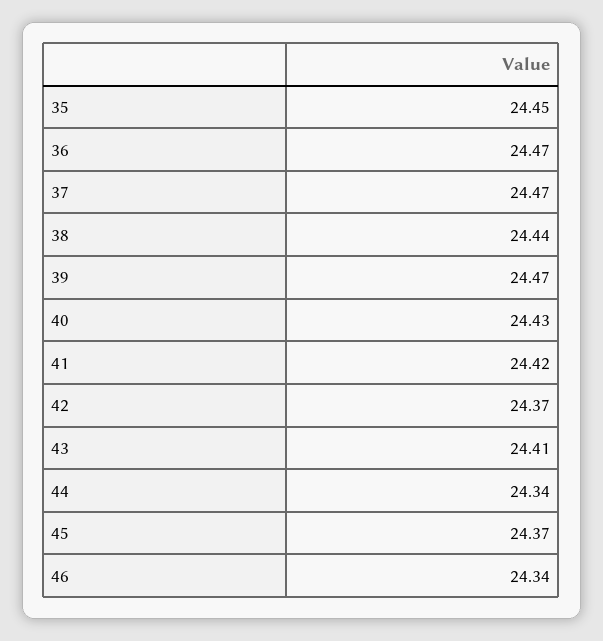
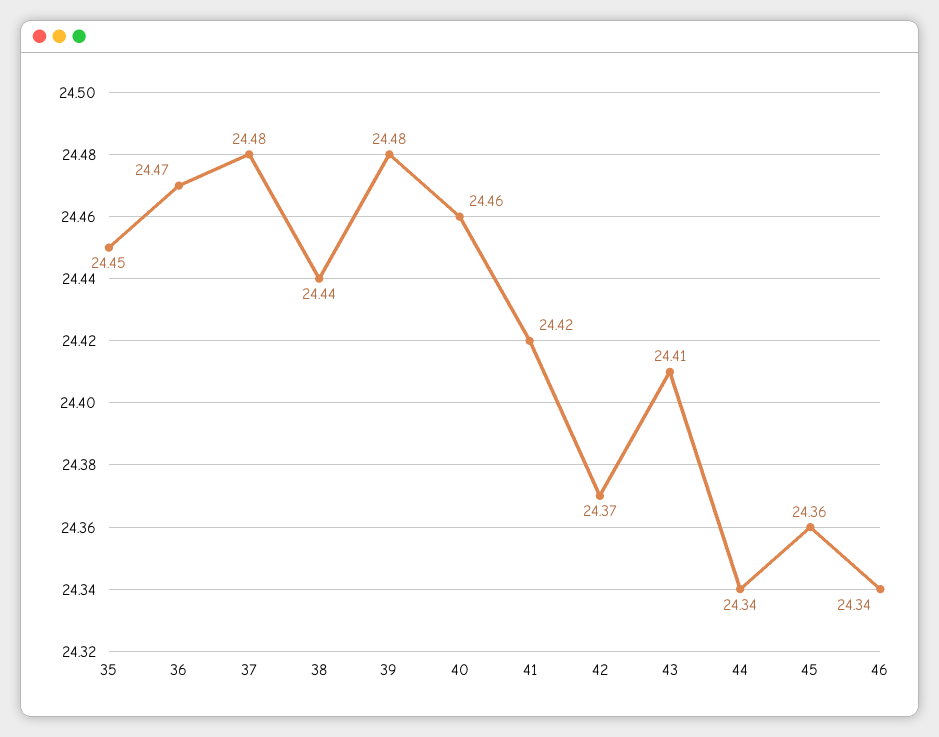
37: 24.47 -> 24.48
39: 24.47 -> 24.48
40: 24.43 -> 24.46
45: 24.37 -> 24.36

